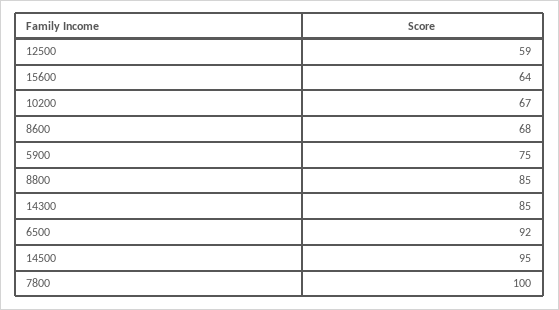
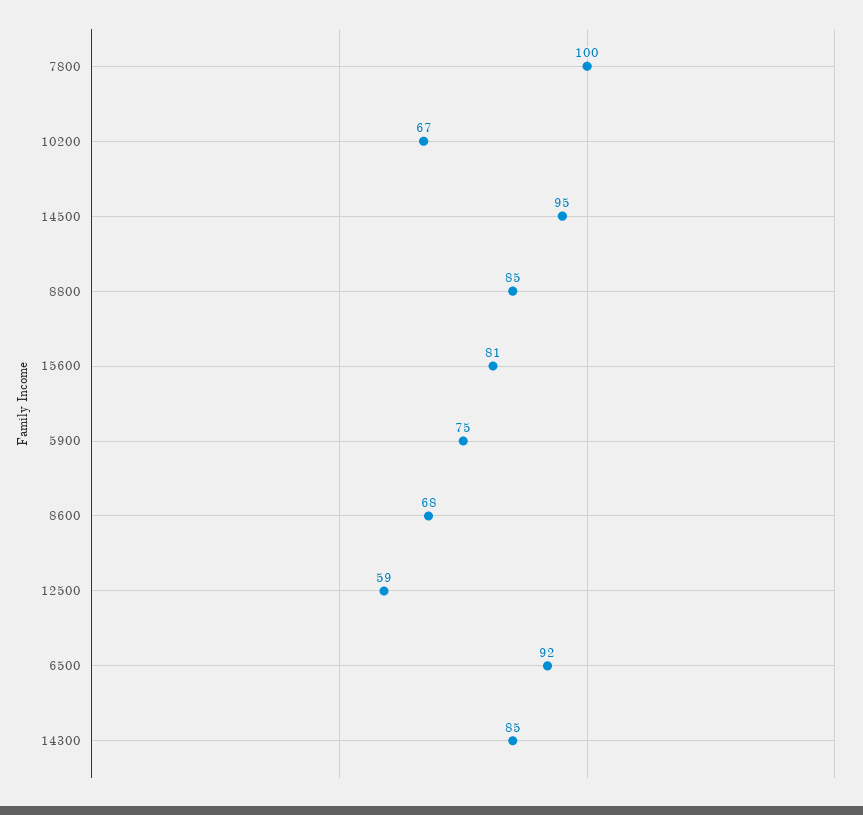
15600: 64 -> 81

